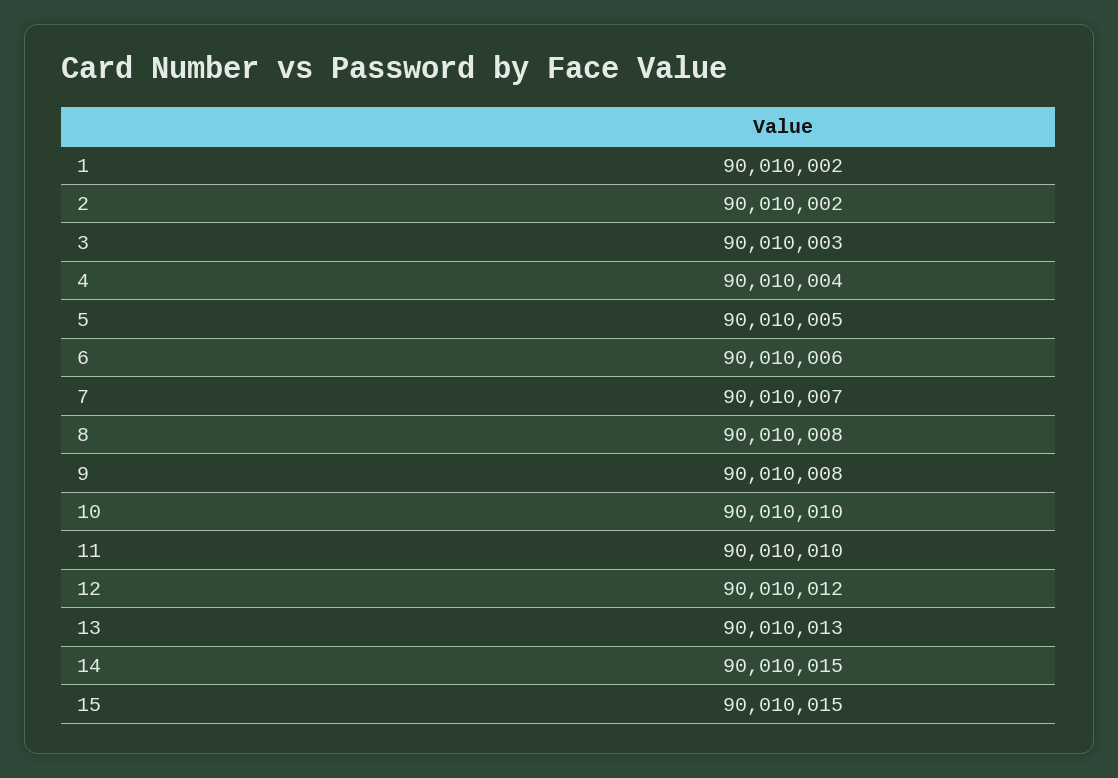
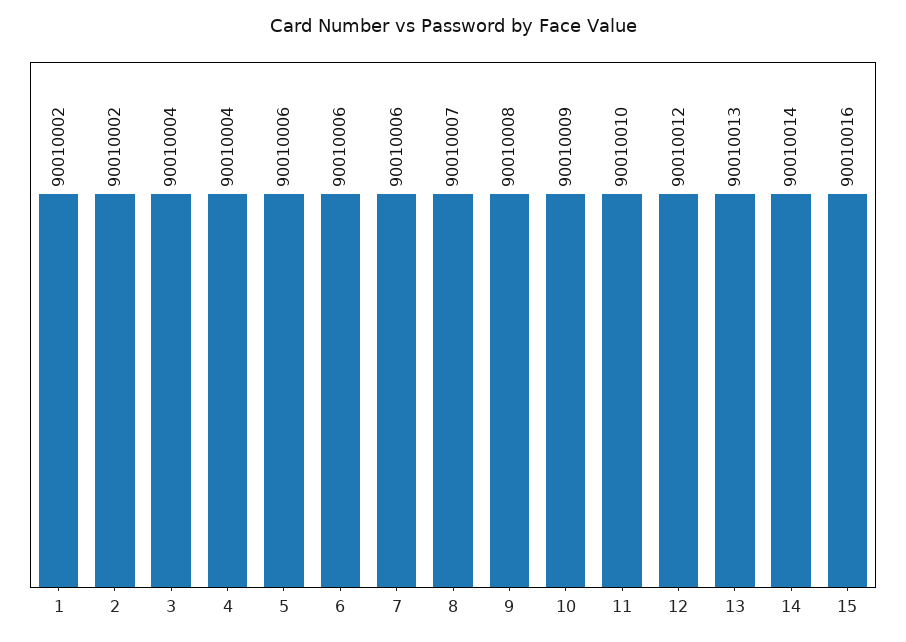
3: 90010003 -> 90010004
5: 90010005 -> 90010006
7: 90010007 -> 90010006
8: 90010008 -> 90010007
10: 90010010 -> 90010009
14: 90010015 -> 90010014
15: 90010015 -> 90010016

